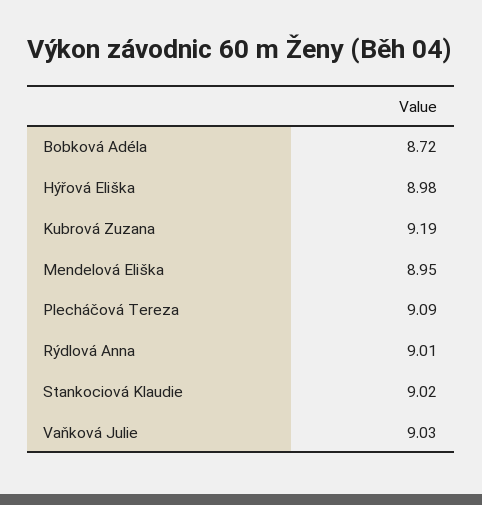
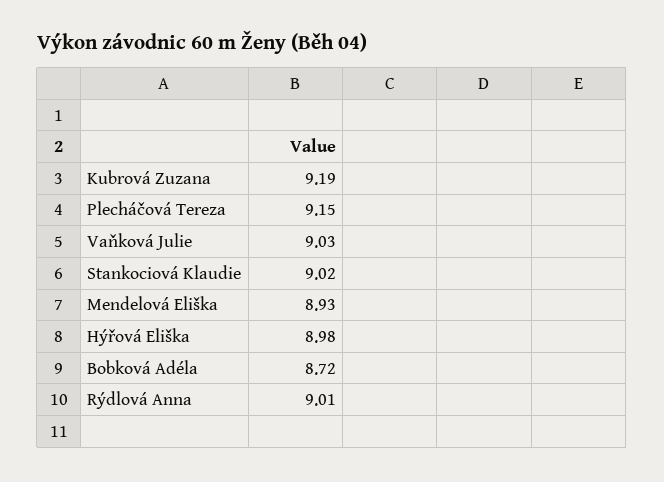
Mendelová Eliška: 8.95 -> 8.93
Plecháčová Tereza: 9.09 -> 9.15

